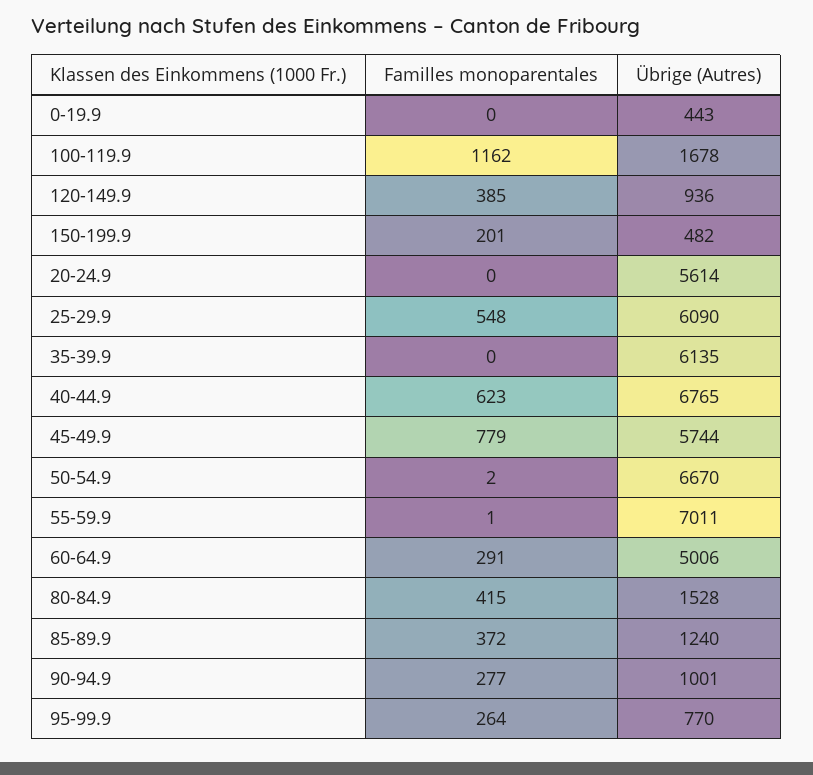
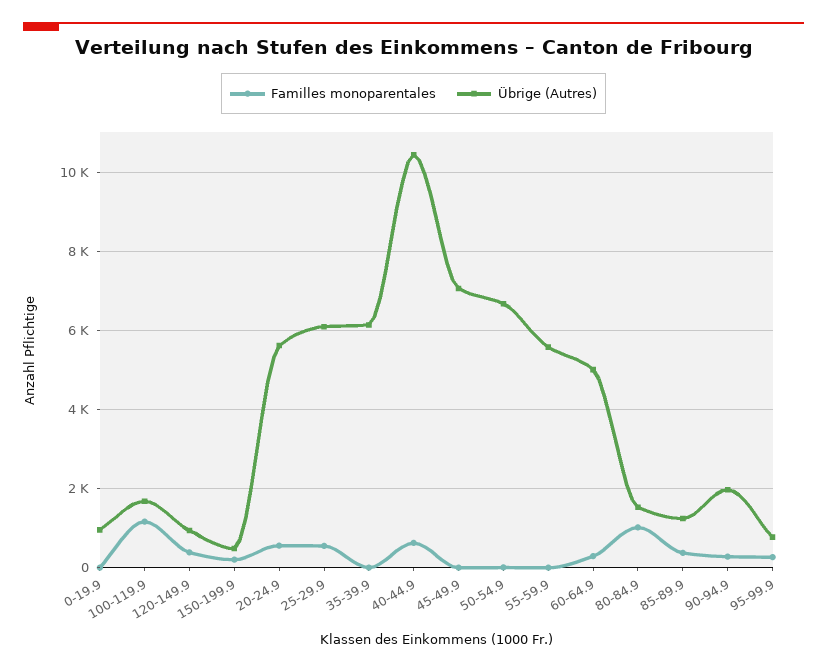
Übrige (Autres), 0-19.9: 443 -> 1000
Familles monoparentales, 20-24.9: 0 -> 600
Übrige (Autres), 40-44.9: 6765 -> 10400
Familles monoparentales, 45-49.9: 779 -> 0
Übrige (Autres), 45-49.9: 5744 -> 7000
Übrige (Autres), 55-59.9: 7011 -> 5600
Familles monoparentales, 80-84.9: 415 -> 1000
Übrige (Autres), 90-94.9: 1001 -> 2000

